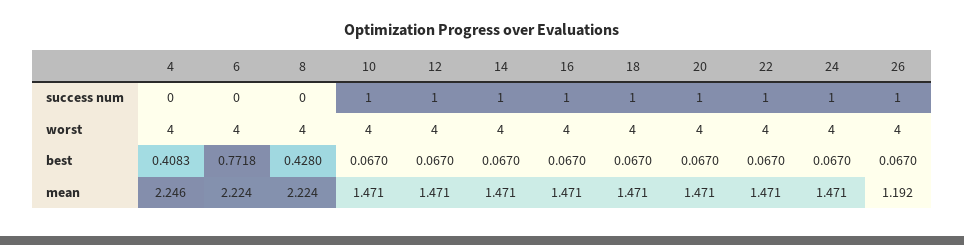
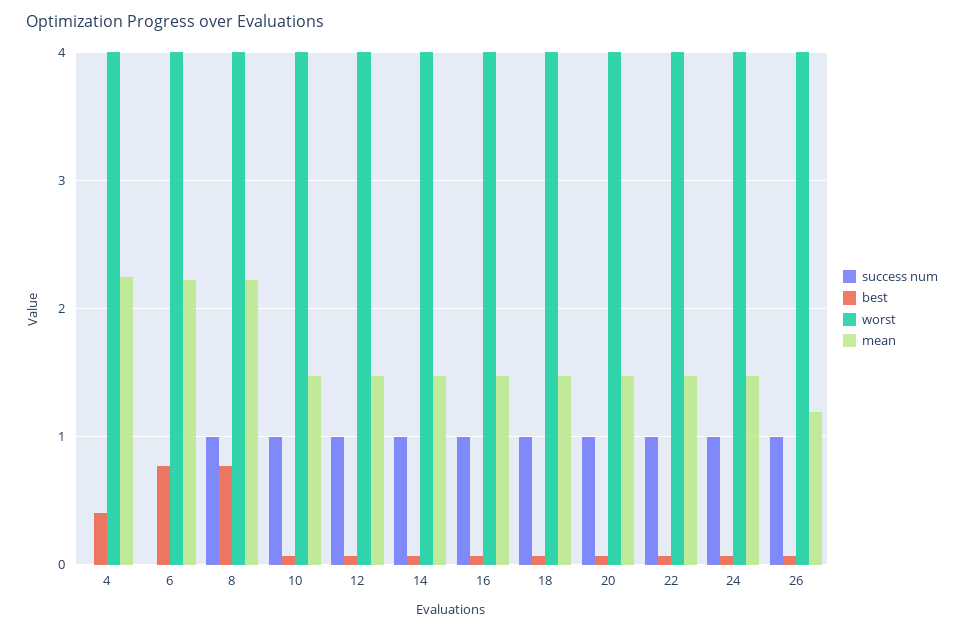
success num, 8: 0 -> 1
best, 8: 0.428 -> 0.8

